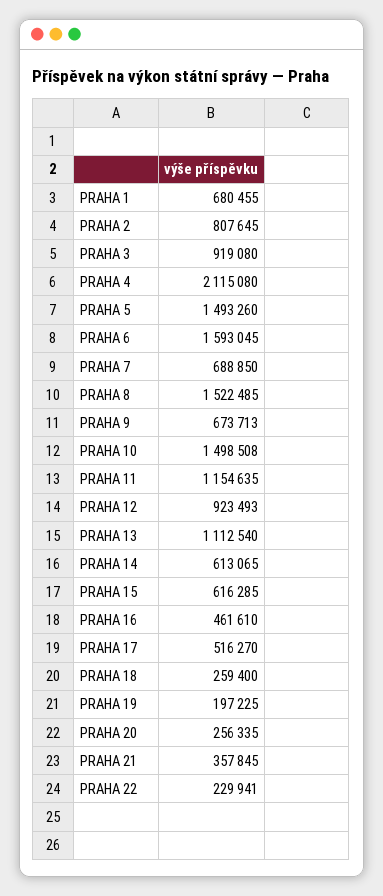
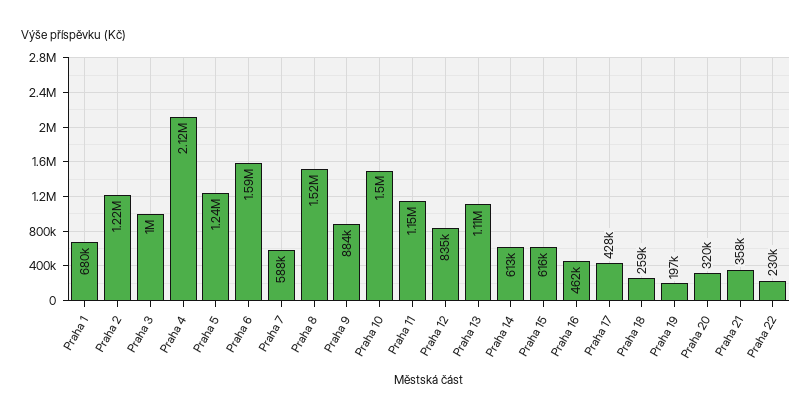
PRAHA 2: 807645 -> 1220000
PRAHA 3: 919080 -> 1000000
PRAHA 5: 1493260 -> 1240000
PRAHA 7: 688850 -> 588000
PRAHA 9: 673713 -> 884000
PRAHA 12: 923493 -> 835000
PRAHA 17: 516270 -> 428000
PRAHA 20: 256335 -> 320000

